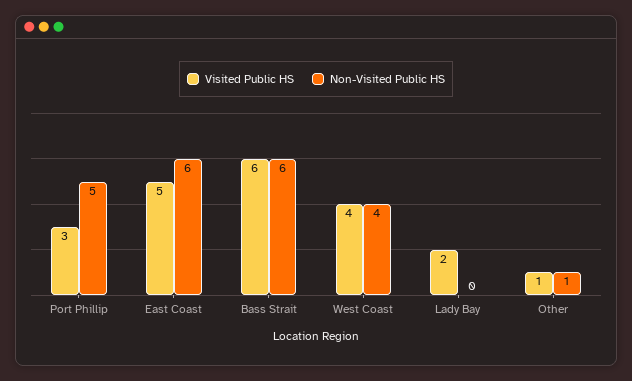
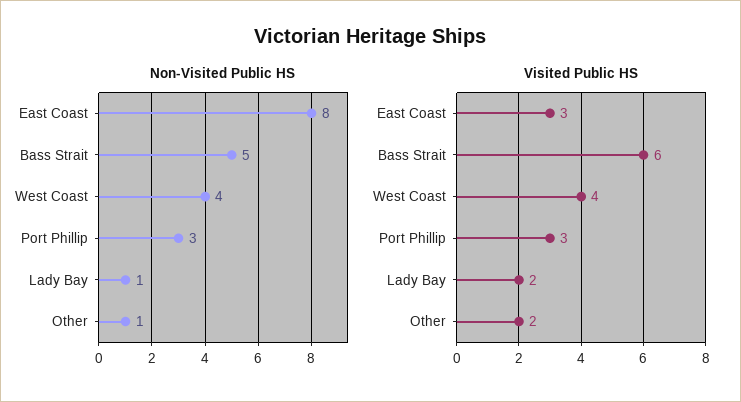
Non-Visited Public HS, Port Phillip: 5 -> 3
Visited Public HS, East Coast: 5 -> 3
Non-Visited Public HS, East Coast: 6 -> 8
Non-Visited Public HS, Bass Strait: 6 -> 5
Non-Visited Public HS, Lady Bay: 0 -> 1
Visited Public HS, Other: 1 -> 2

